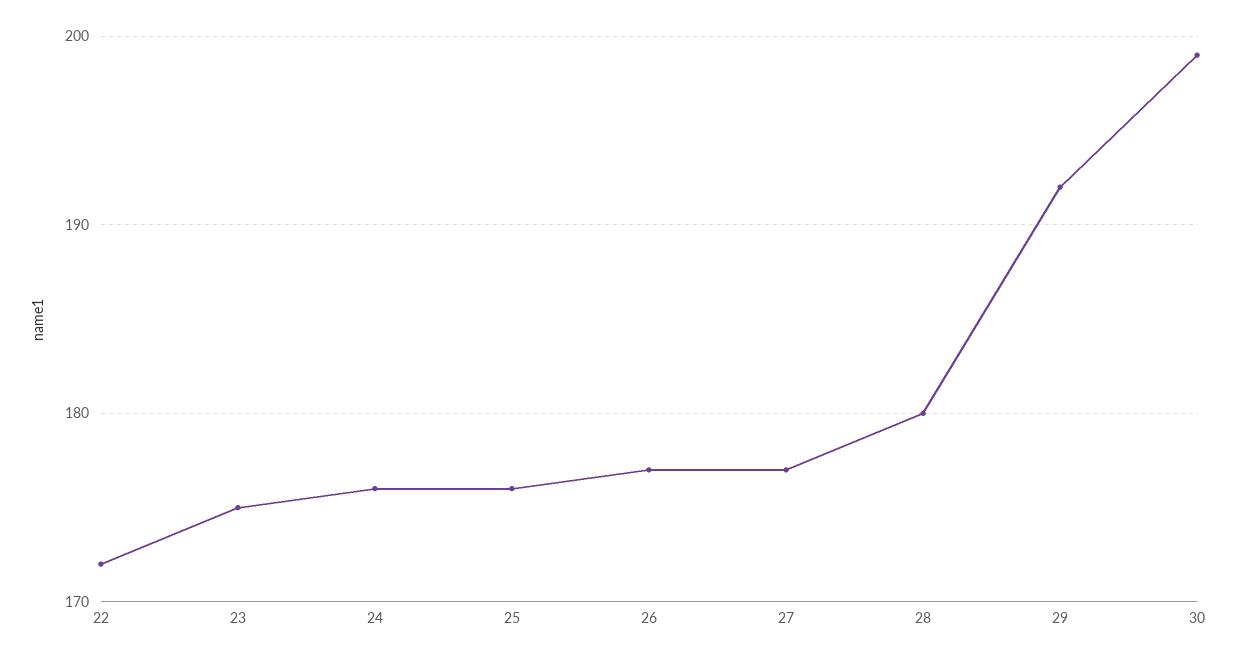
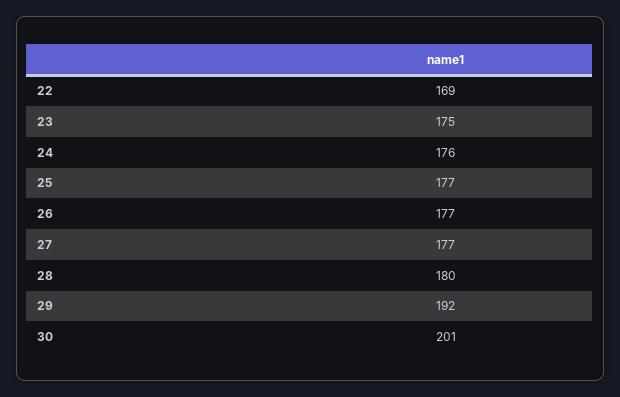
22: 172 -> 169
25: 176 -> 177
30: 199 -> 201

